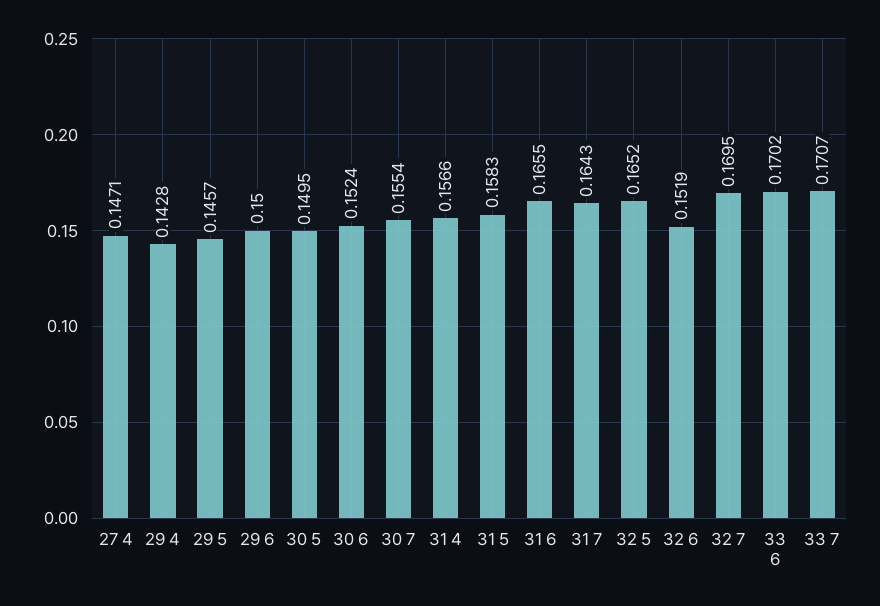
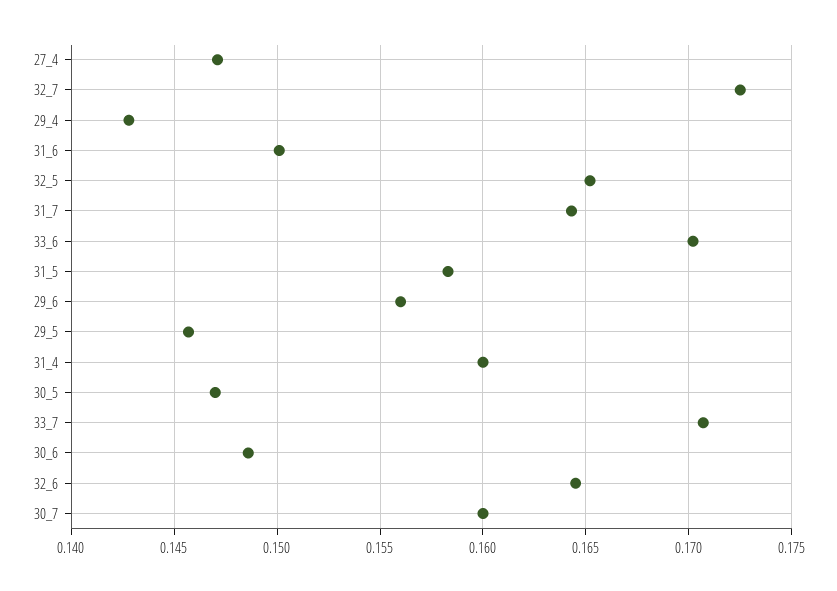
29 6: 0.15 -> 0.156
30 5: 0.1495 -> 0.147
30 6: 0.1524 -> 0.1485
30 7: 0.1554 -> 0.16
31 4: 0.1566 -> 0.16
31 6: 0.1655 -> 0.15
32 6: 0.1519 -> 0.1645
32 7: 0.1695 -> 0.1725

